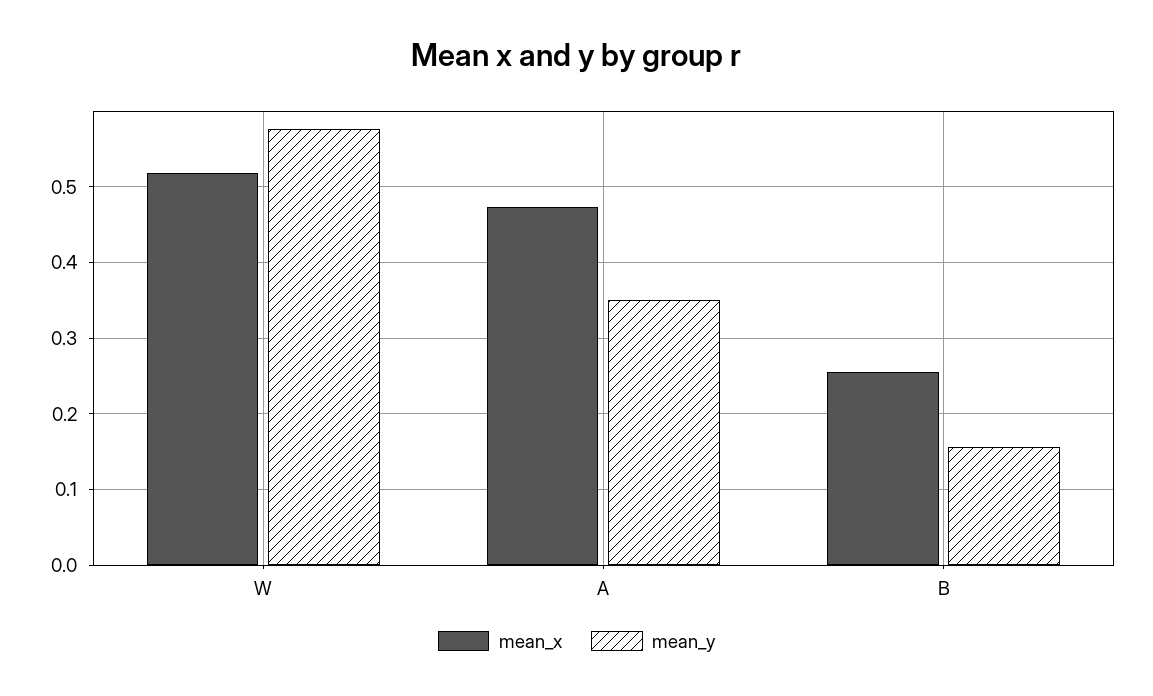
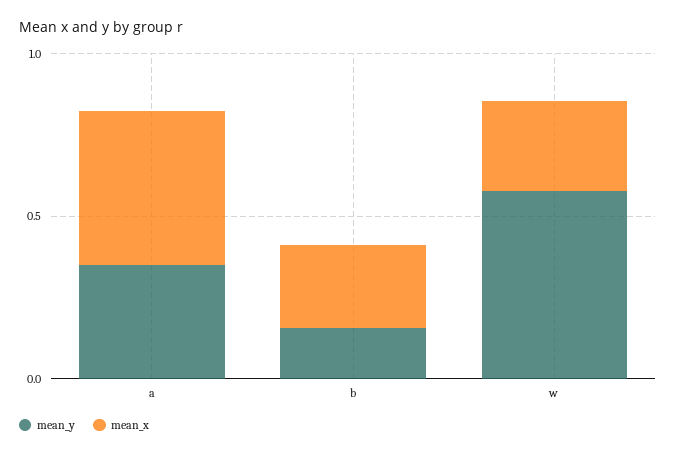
mean_x, W: 0.52 -> 0.3

